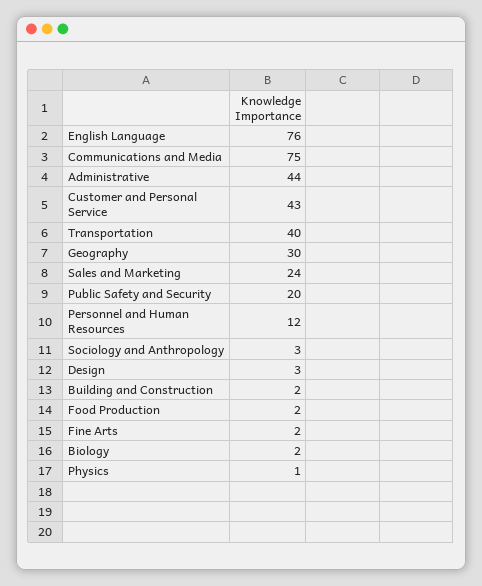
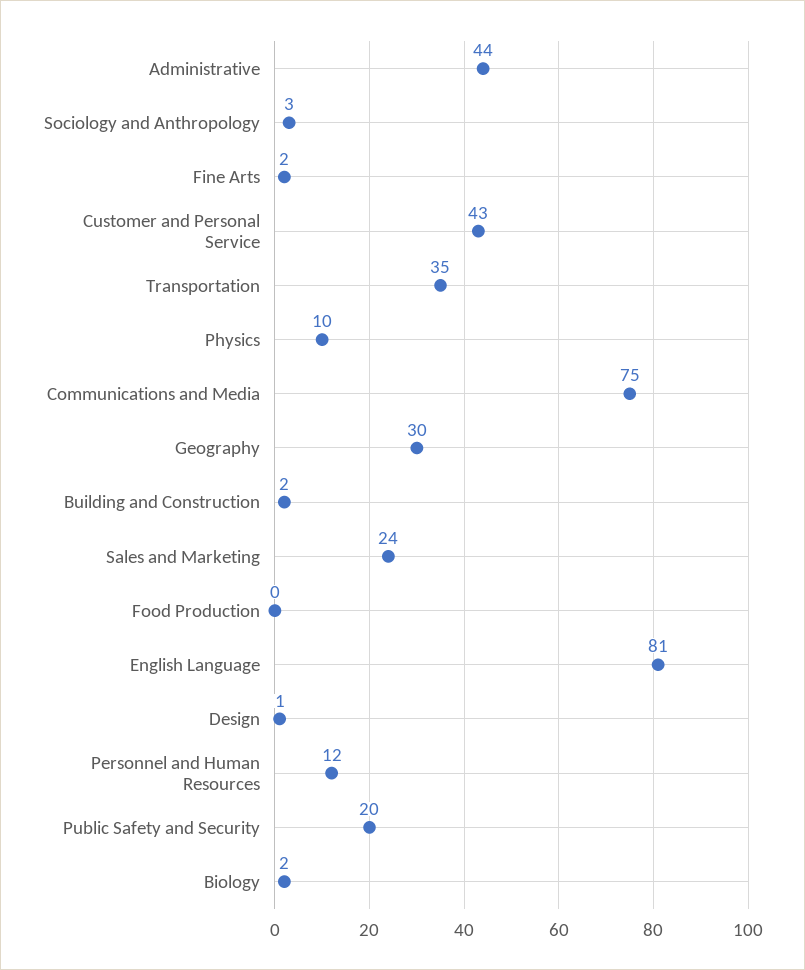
English Language: 76 -> 81
Transportation: 40 -> 35
Design: 3 -> 1
Food Production: 2 -> 0
Physics: 1 -> 10

